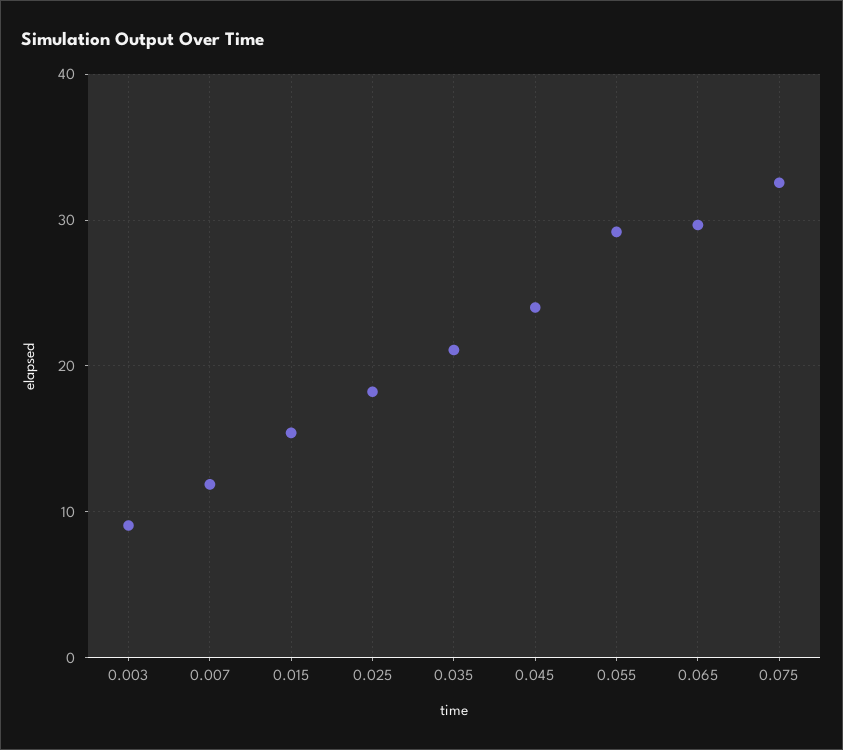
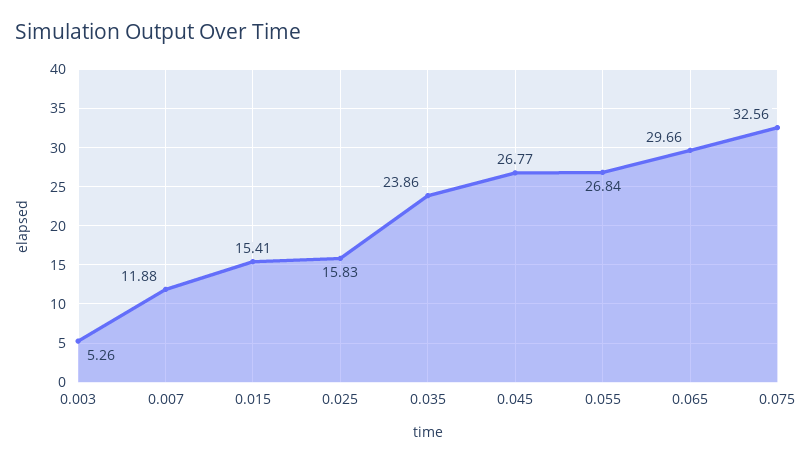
0.003: 9 -> 5.26
0.025: 18 -> 15.83
0.035: 21 -> 23.86
0.045: 24 -> 26.77
0.055: 29 -> 26.84

